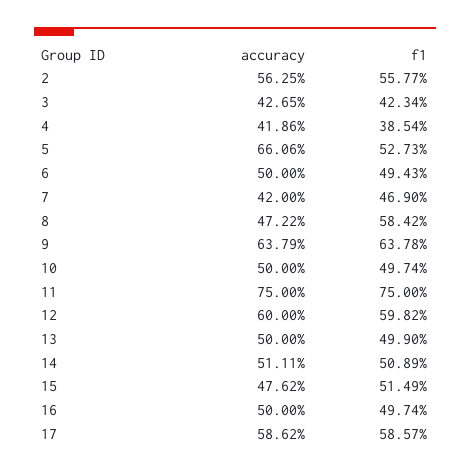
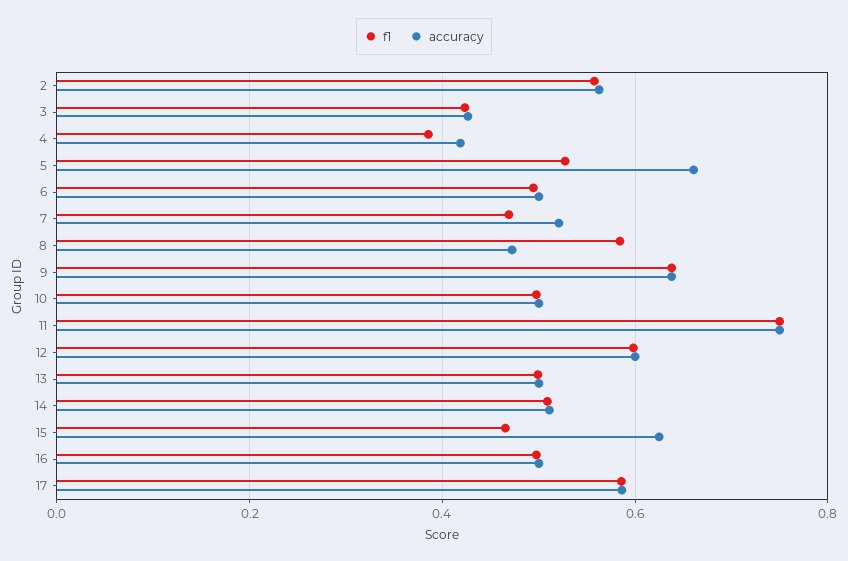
accuracy, 7: 0.42 -> 0.52
accuracy, 15: 0.4762 -> 0.62
f1, 15: 0.5149 -> 0.46

